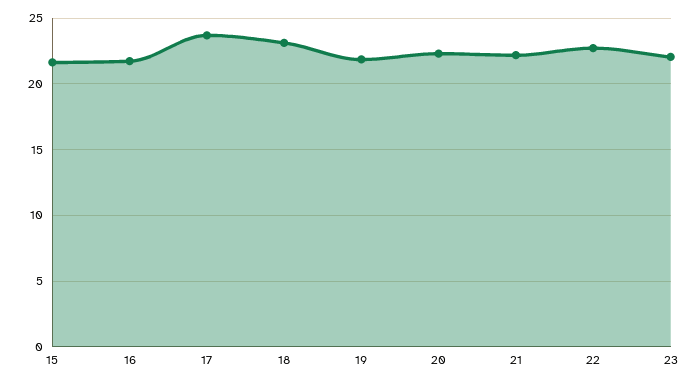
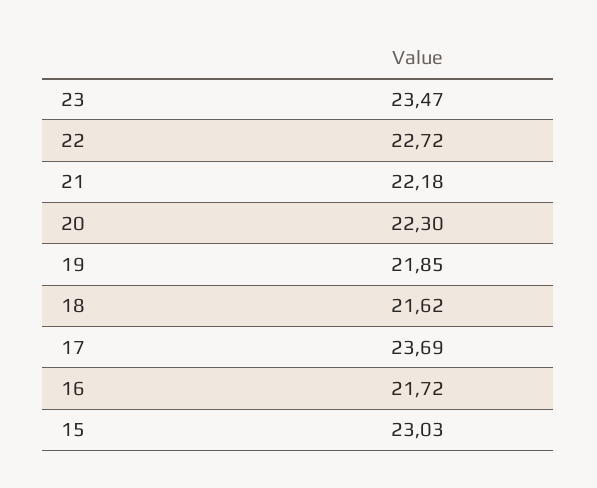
15: 21.5 -> 23.03
18: 23 -> 21.62
23: 22 -> 23.47

